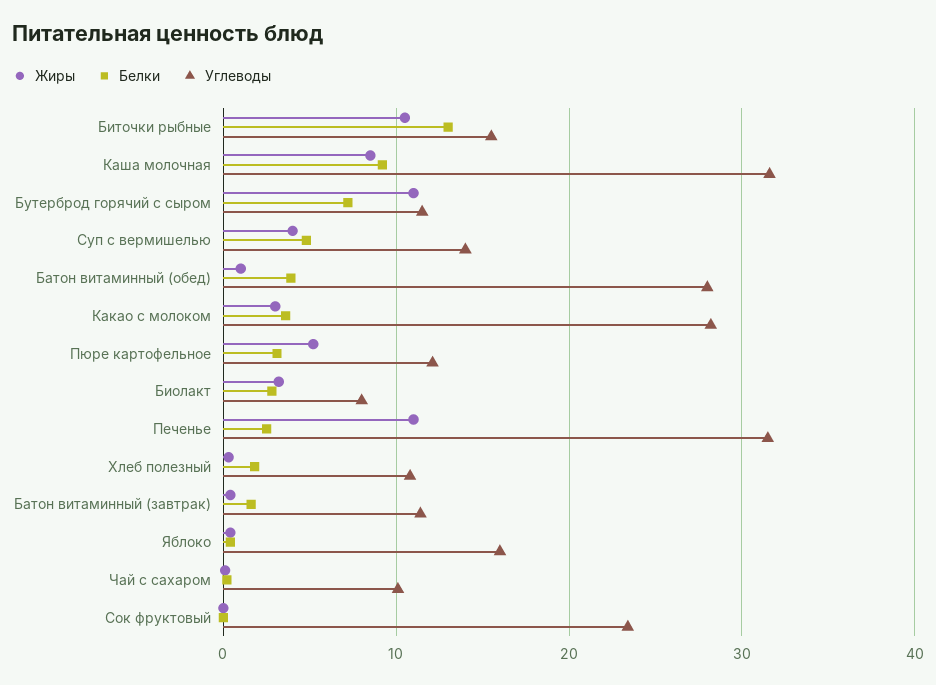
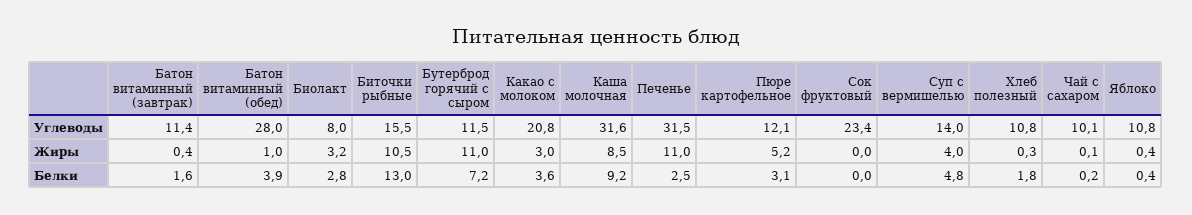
Углеводы, Какао с молоком: 28 -> 20.8
Углеводы, Яблоко: 16 -> 10.8

